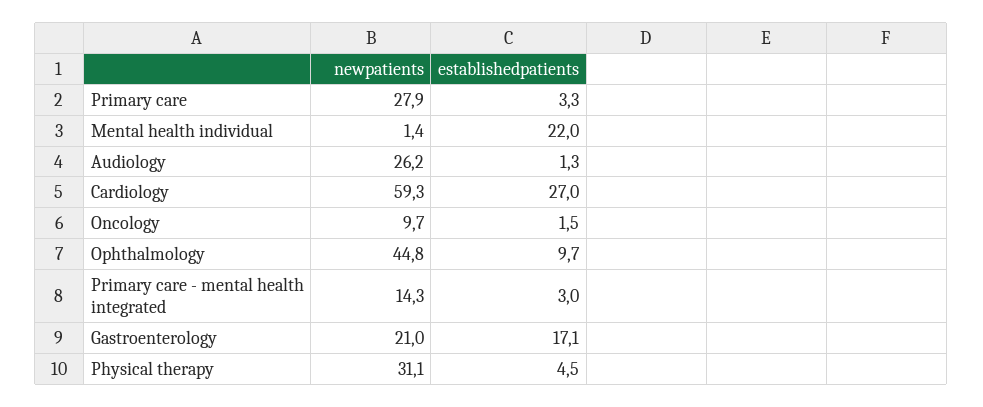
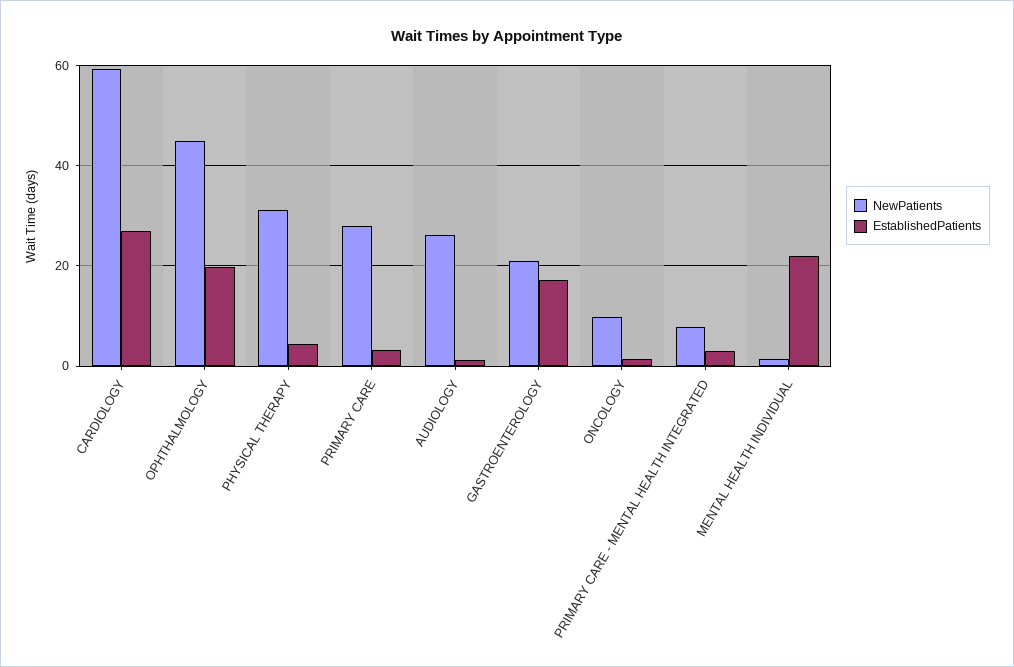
establishedpatients, Ophthalmology: 9.7 -> 20
newpatients, Primary care - mental health integrated: 14.3 -> 8

